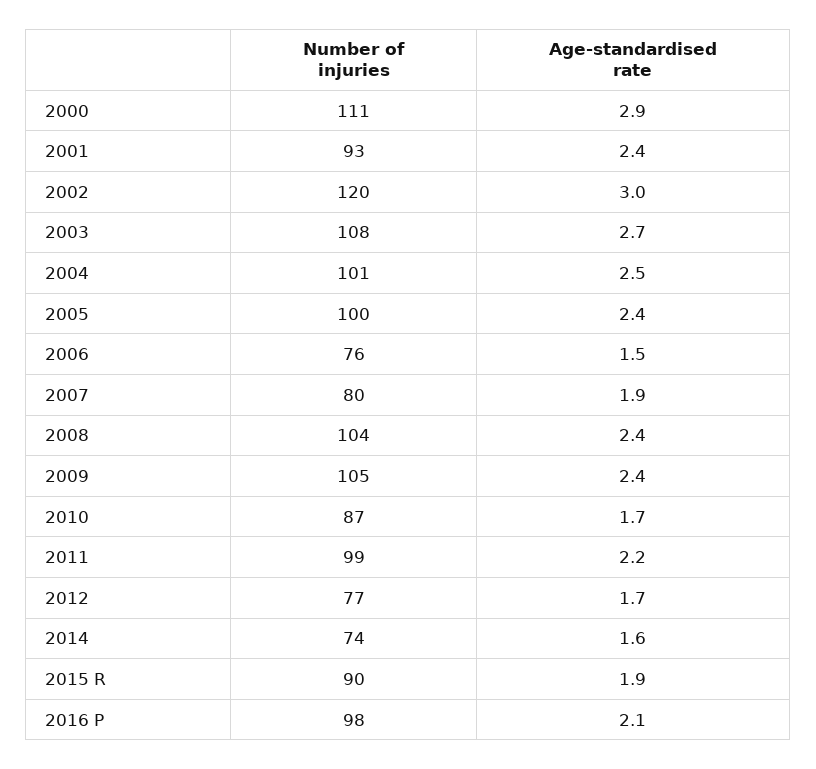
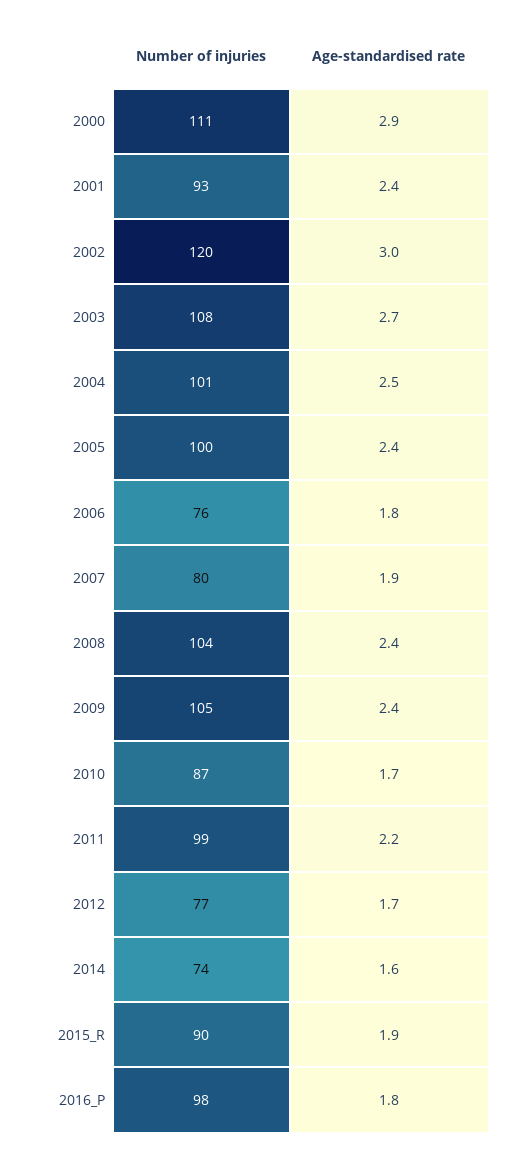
Age-standardised rate, 2006: 1.5 -> 1.8
Age-standardised rate, 2016 P: 2.1 -> 1.8

